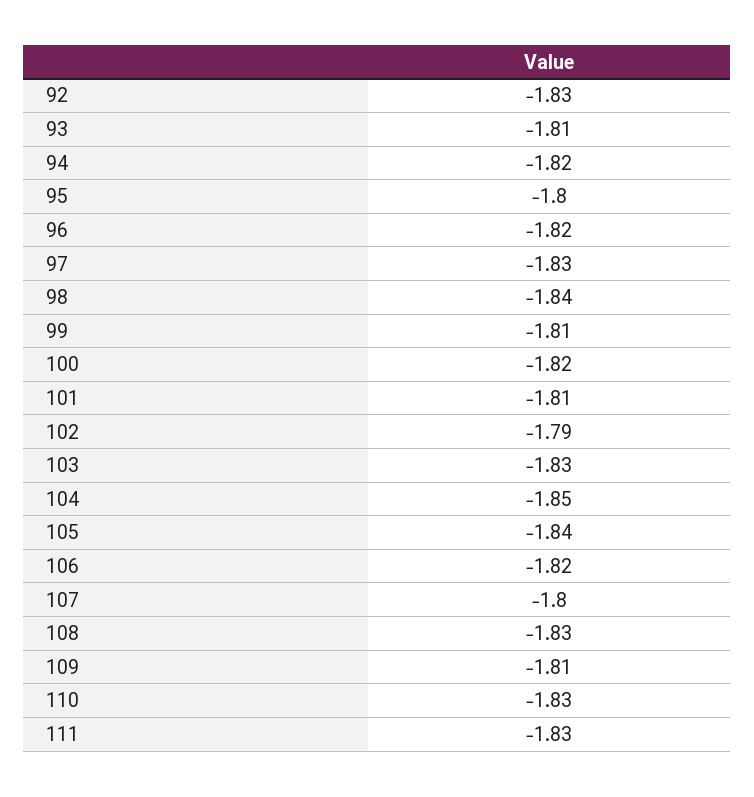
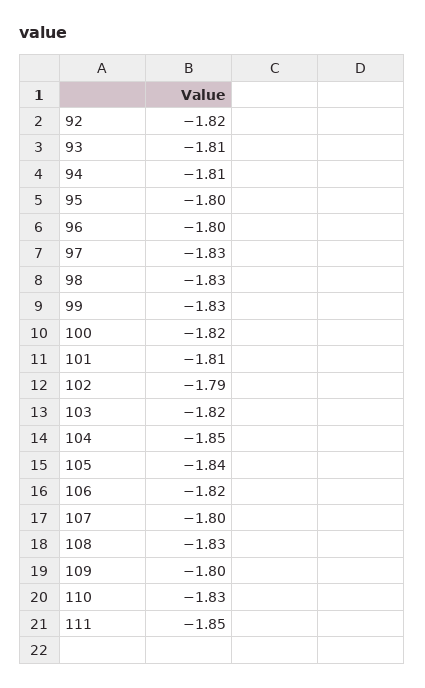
92: -1.83 -> -1.82
94: -1.82 -> -1.81
96: -1.82 -> -1.8
98: -1.84 -> -1.83
99: -1.81 -> -1.83
103: -1.83 -> -1.82
109: -1.81 -> -1.8
111: -1.83 -> -1.85

